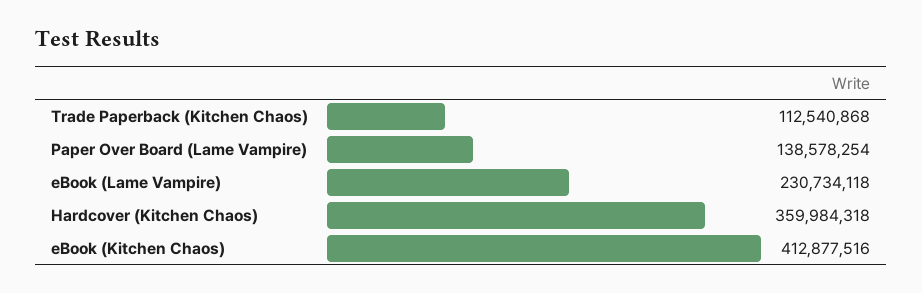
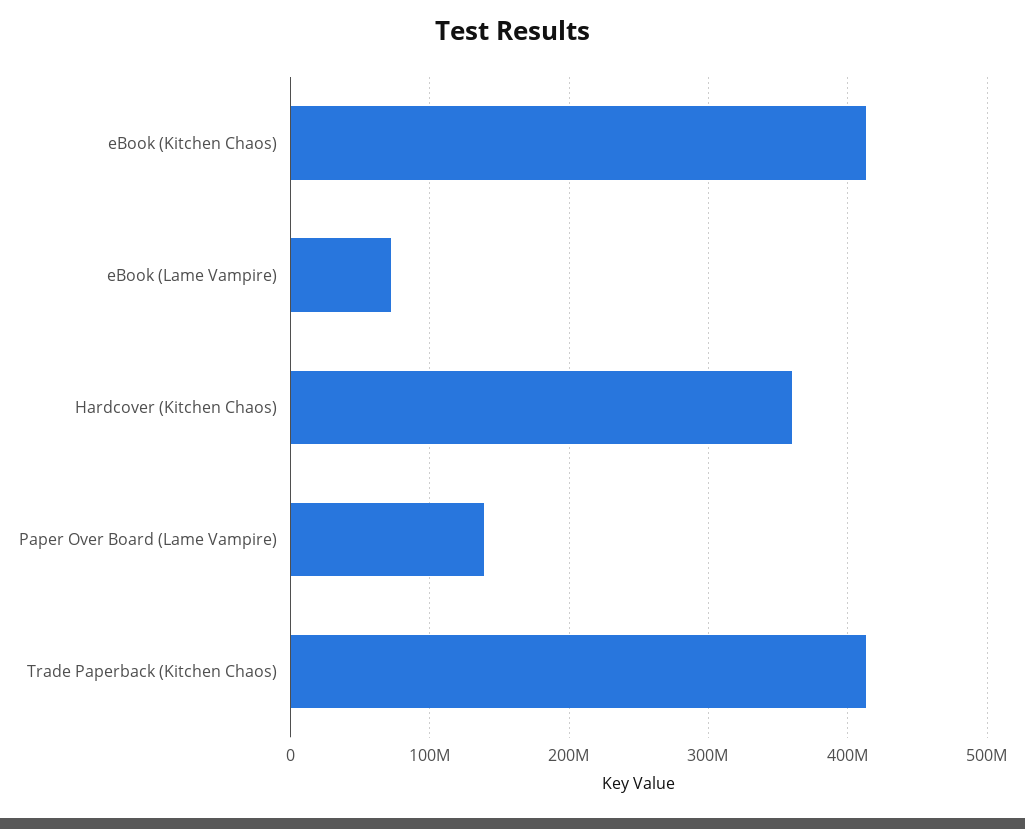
Trade Paperback (Kitchen Chaos): 112540868 -> 410000000
eBook (Lame Vampire): 230734118 -> 70000000

